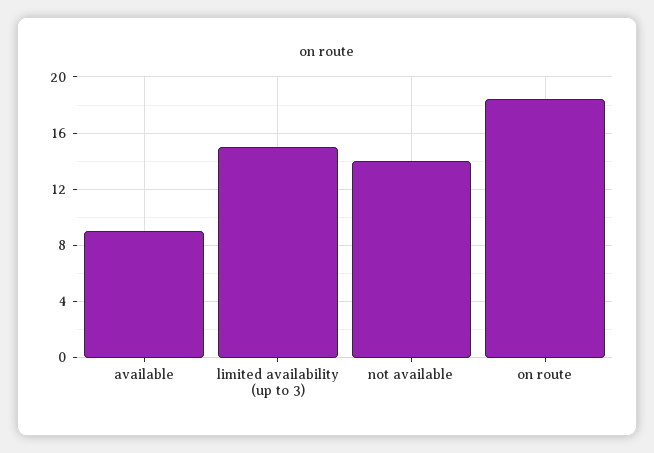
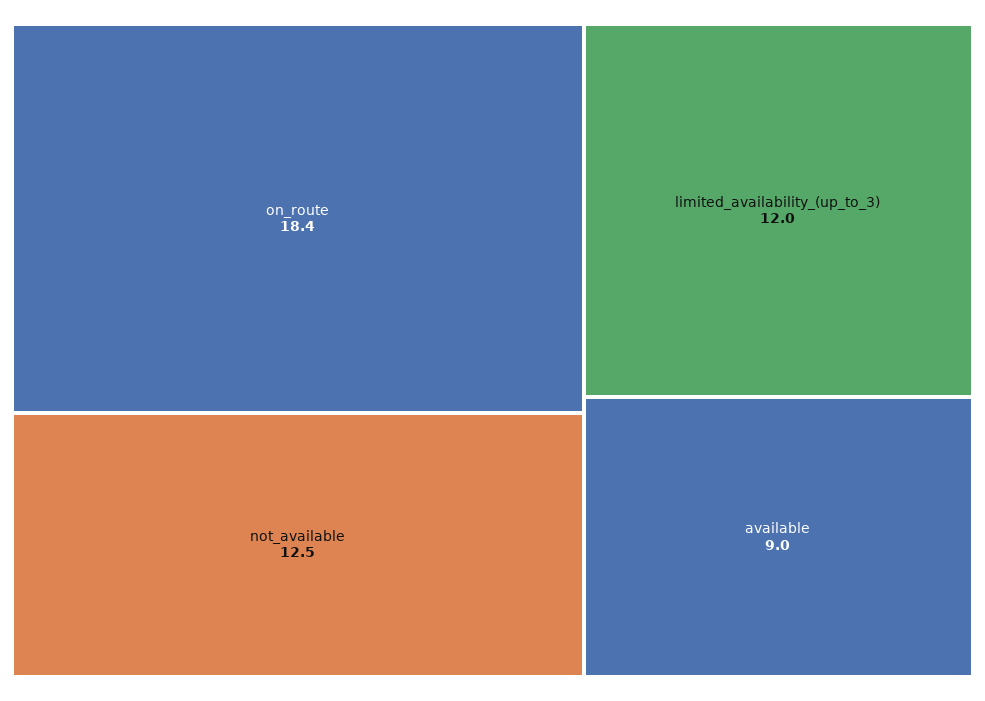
limited availability (up to 3): 15 -> 12
not available: 14 -> 12.5

